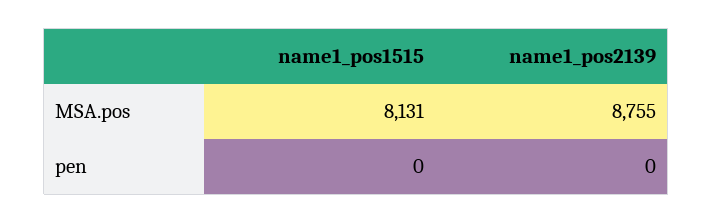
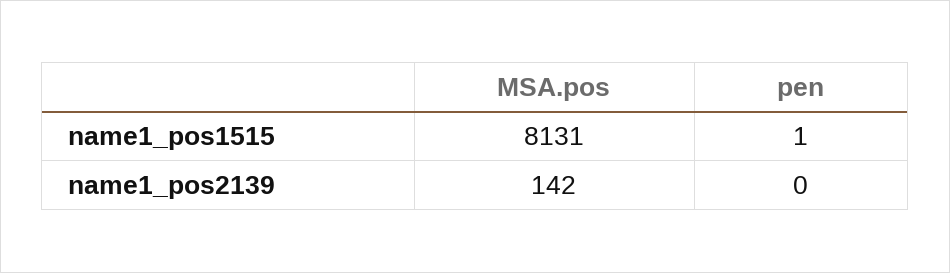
name1_pos2139, MSA.pos: 8755 -> 142
name1_pos1515, pen: 0 -> 1

